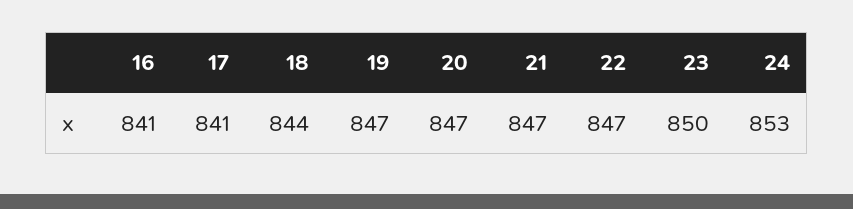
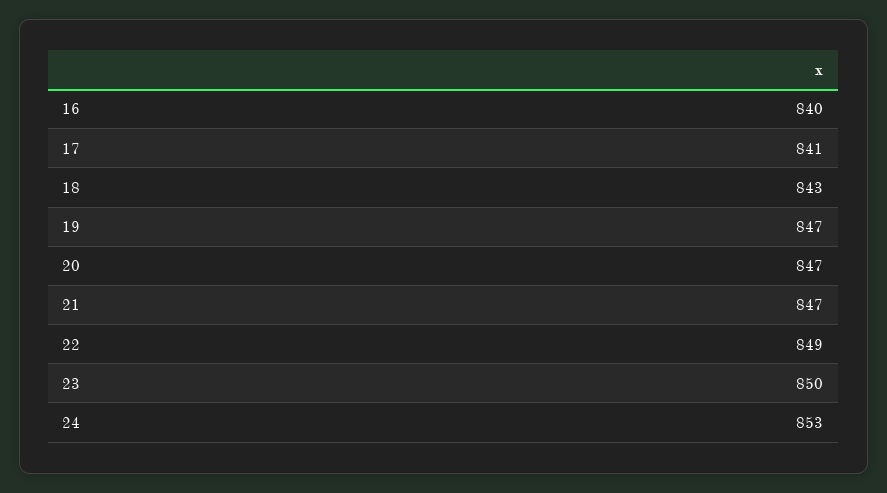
16: 841 -> 840
18: 844 -> 843
22: 847 -> 849

